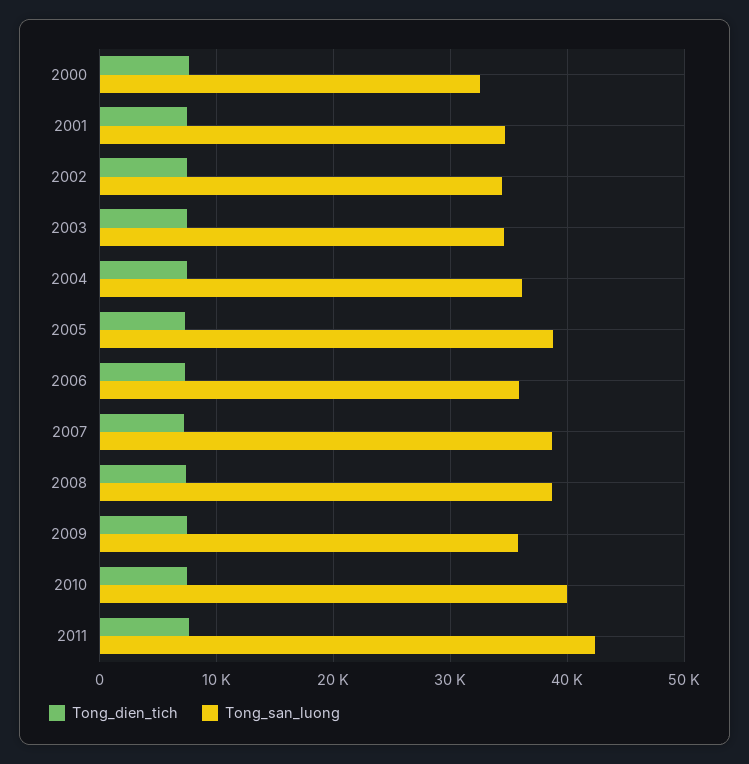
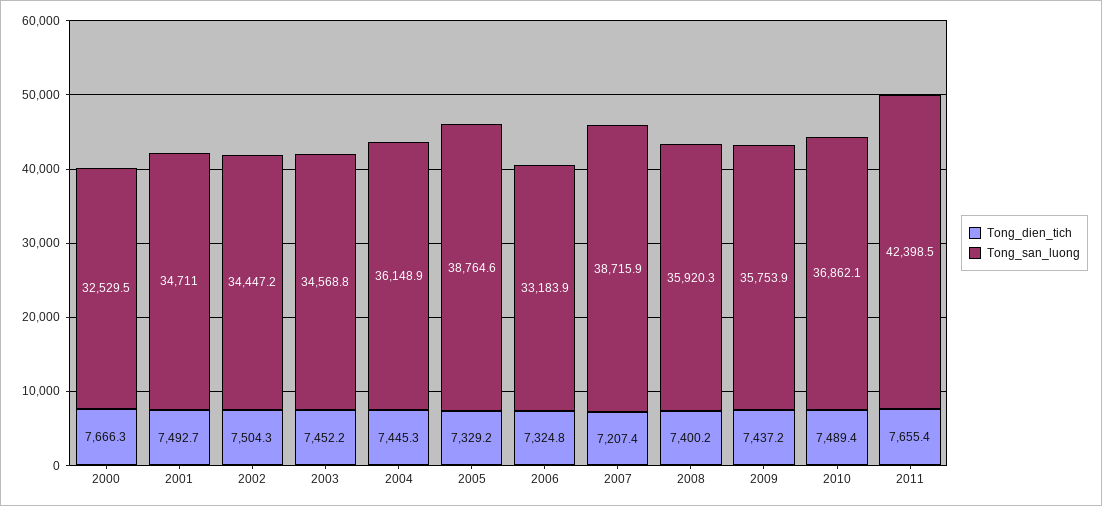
Tong_san_luong, 2006: 36000 -> 33183.9
Tong_san_luong, 2008: 39000 -> 35920.3
Tong_san_luong, 2010: 40000 -> 36862.1

